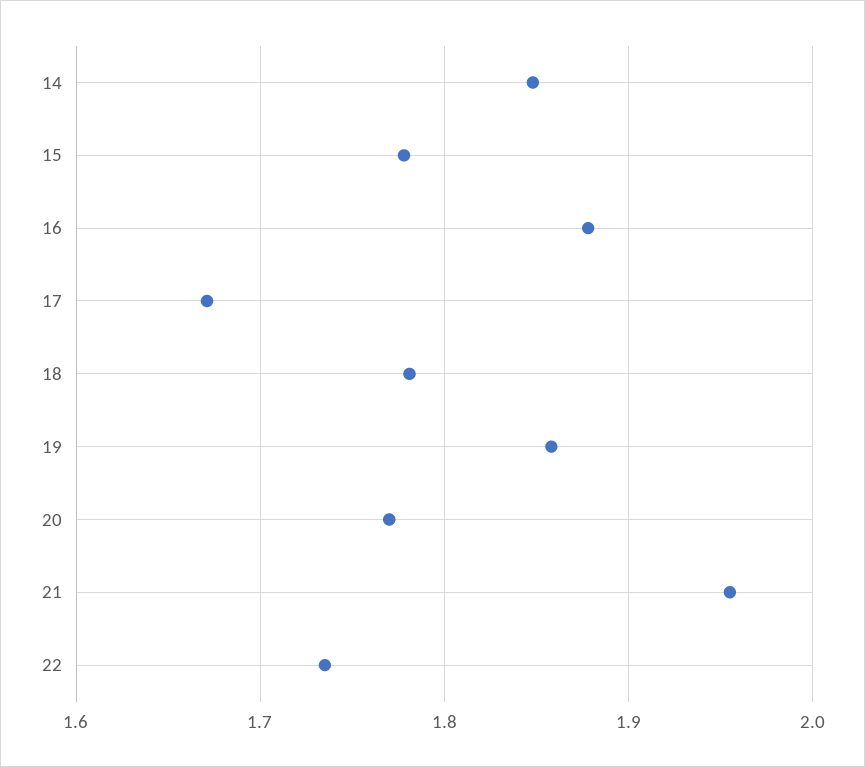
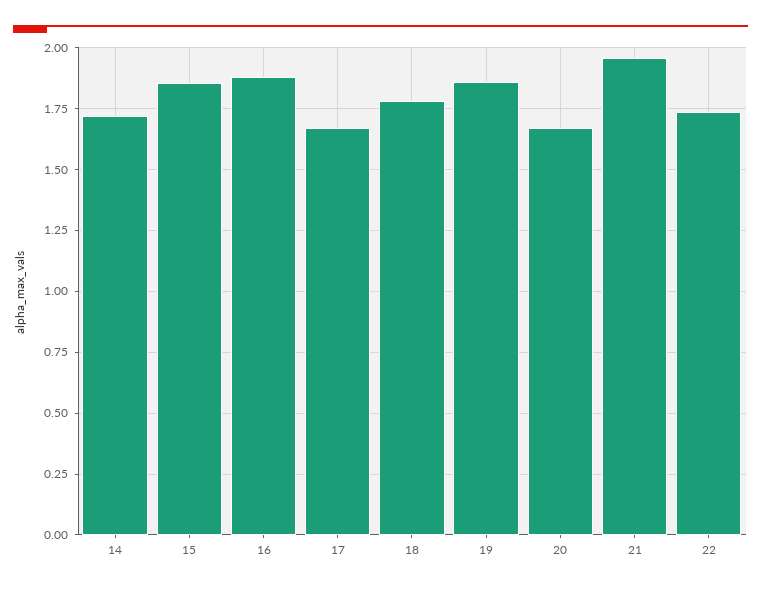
14: 1.85 -> 1.725
15: 1.78 -> 1.85
20: 1.77 -> 1.675

